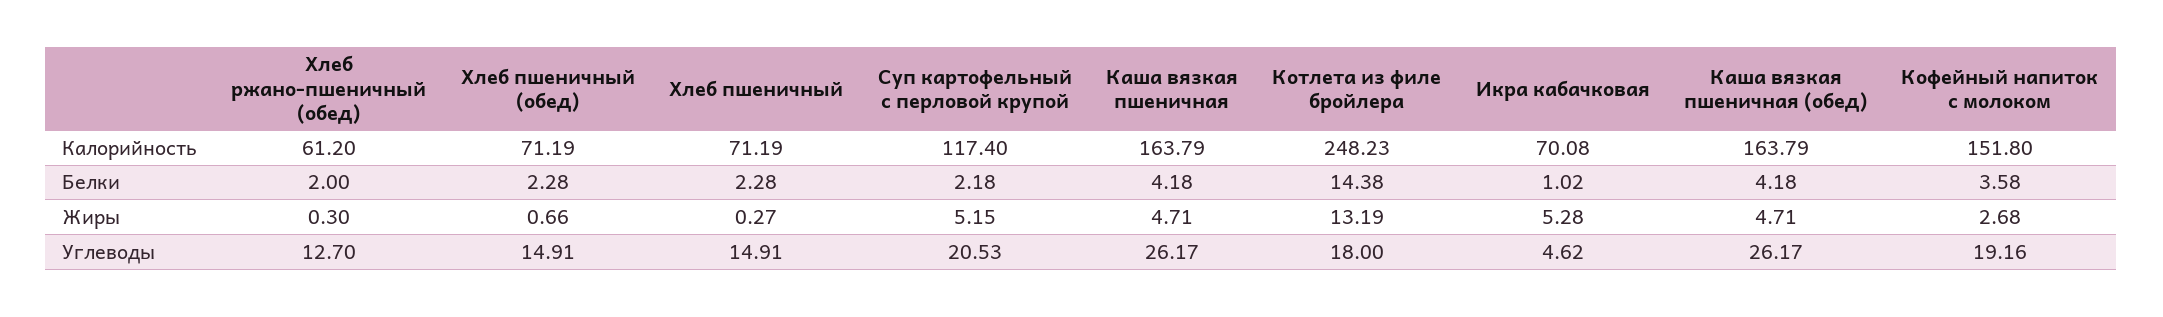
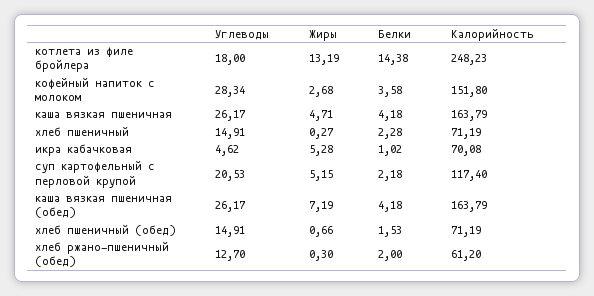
Хлеб пшеничный (обед), Белки: 2.28 -> 1.53
Каша вязкая пшеничная (обед), Жиры: 4.71 -> 7.19
Кофейный напиток с молоком, Углеводы: 19.16 -> 28.34

